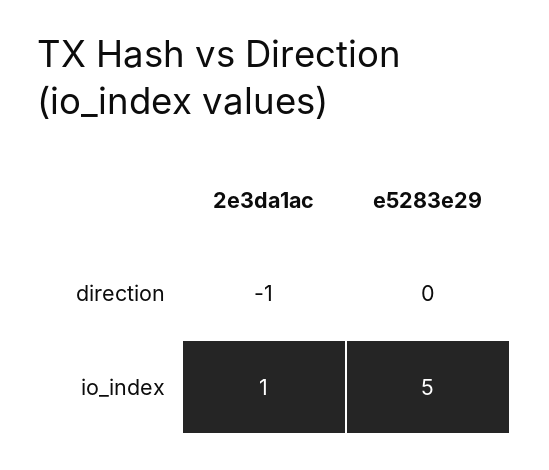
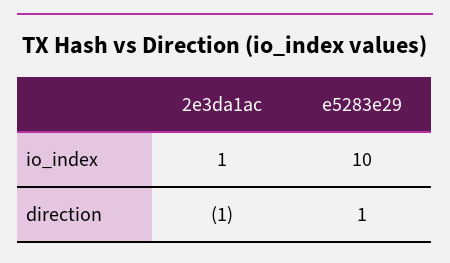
e5283e29, direction: 0 -> 1
e5283e29, io_index: 5 -> 10

